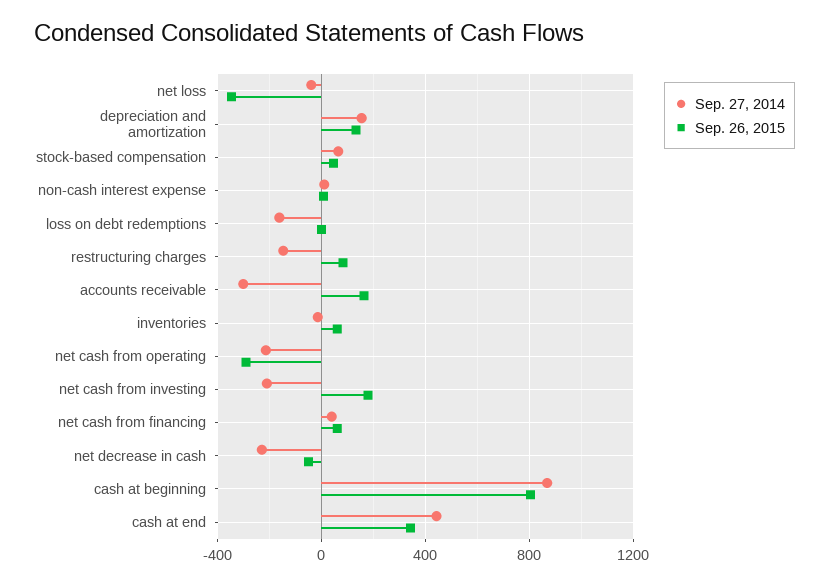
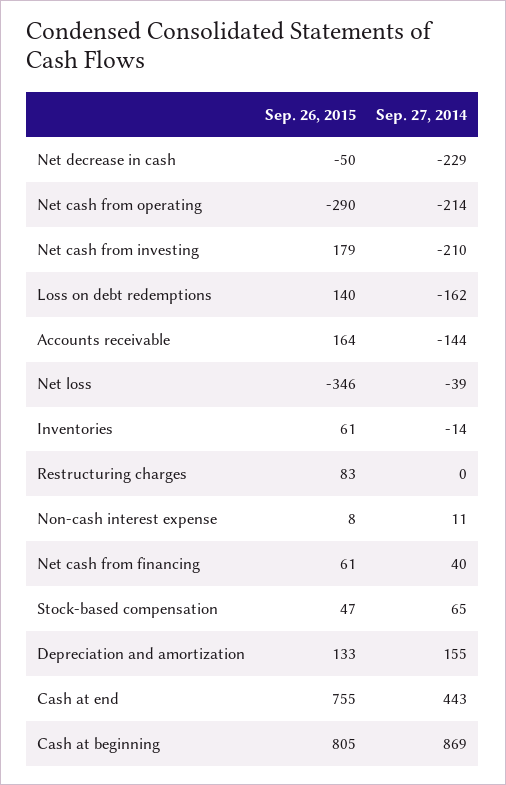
Sep. 26, 2015, loss on debt redemptions: 0 -> 140
Sep. 27, 2014, restructuring charges: -150 -> 0
Sep. 27, 2014, accounts receivable: -300 -> -144
Sep. 26, 2015, cash at end: 350 -> 755

